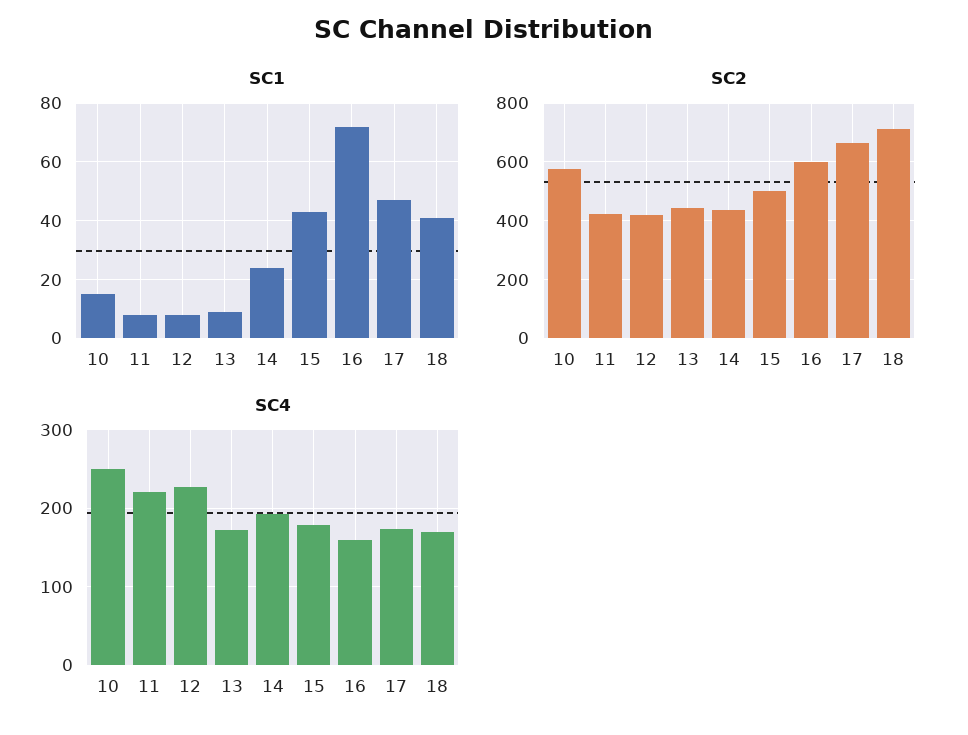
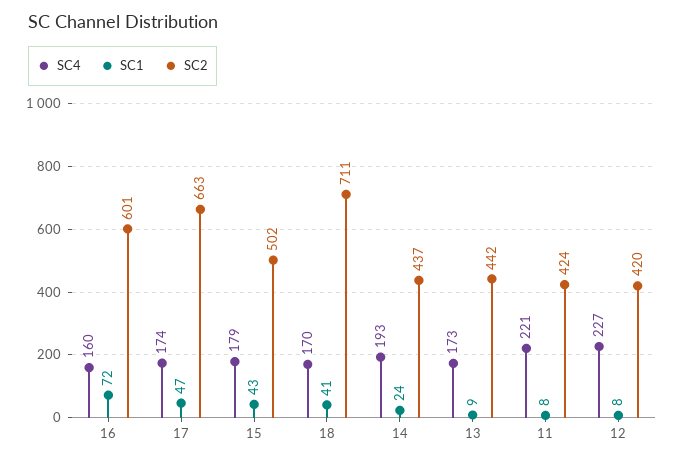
SC1, 10: 15 -> none
SC2, 10: 575 -> none
SC4, 10: 250 -> none

